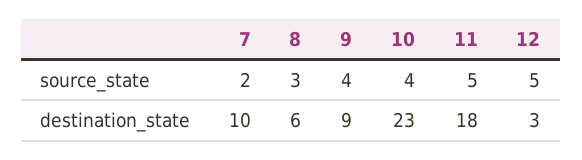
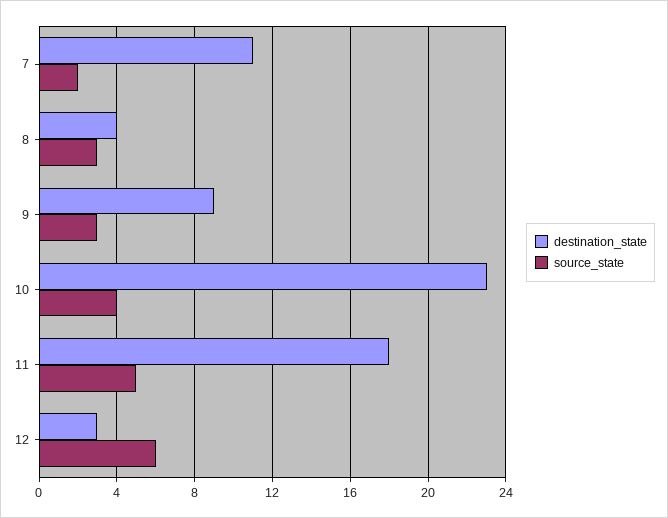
source_state, 9: 4 -> 3
source_state, 12: 5 -> 6
destination_state, 7: 10 -> 11
destination_state, 8: 6 -> 4

